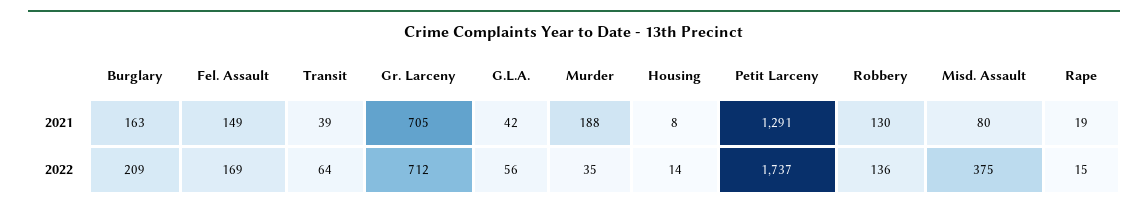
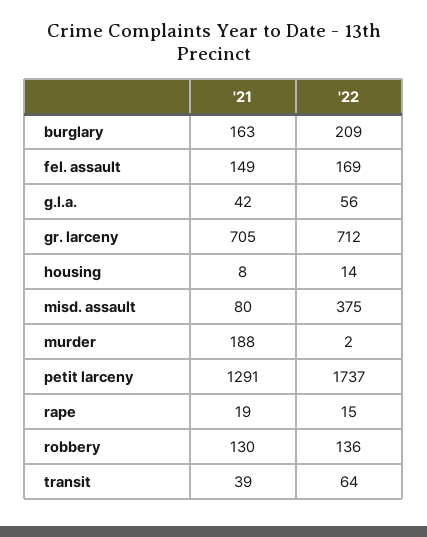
Murder, 2022: 35 -> 2

